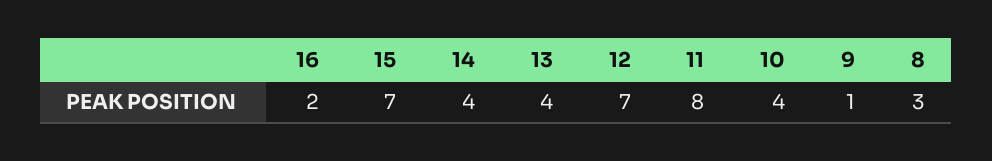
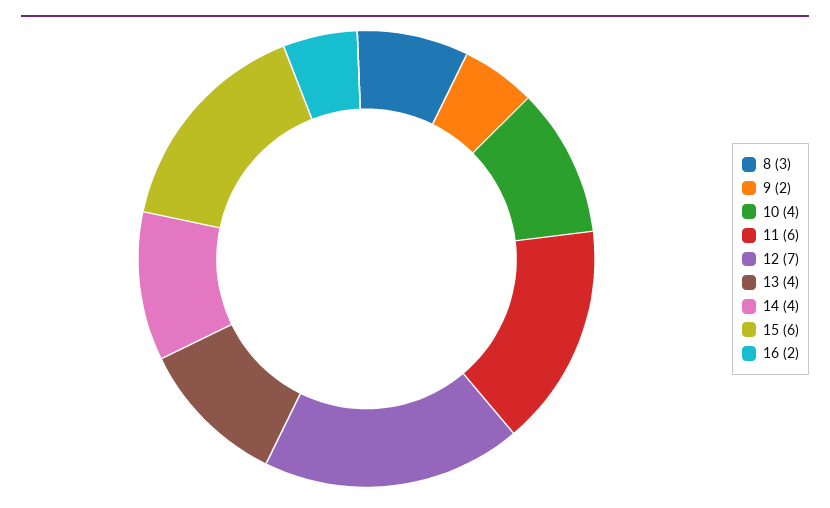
15: 7 -> 6
11: 8 -> 6
9: 1 -> 2

